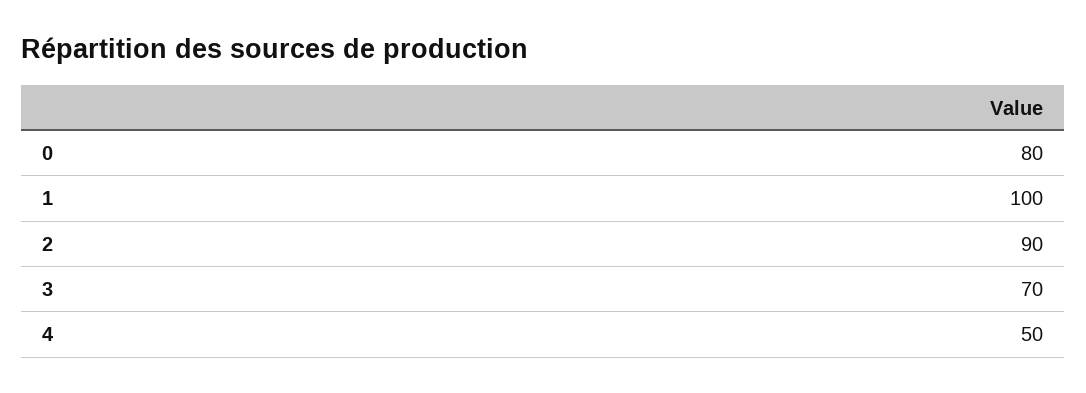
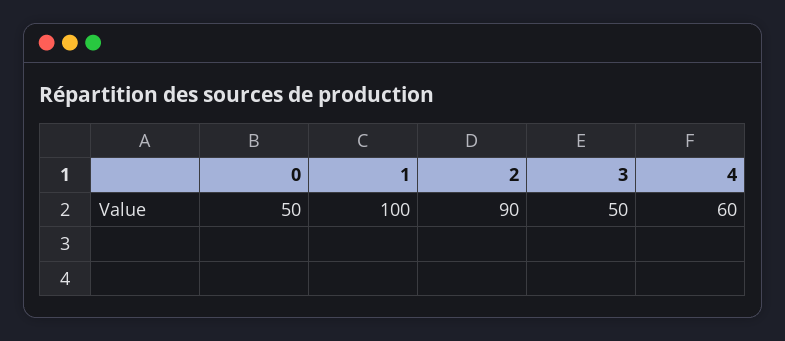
0: 80 -> 50
3: 70 -> 50
4: 50 -> 60

